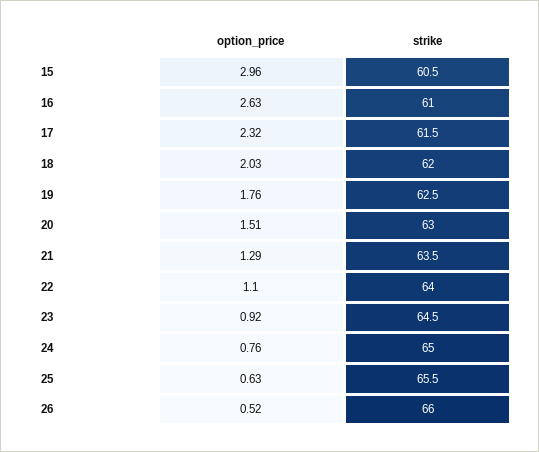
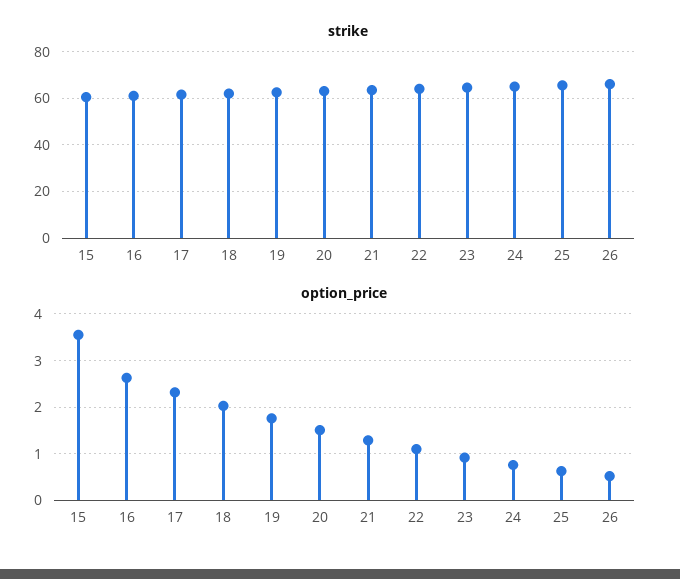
option_price, 15: 2.96 -> 3.6

